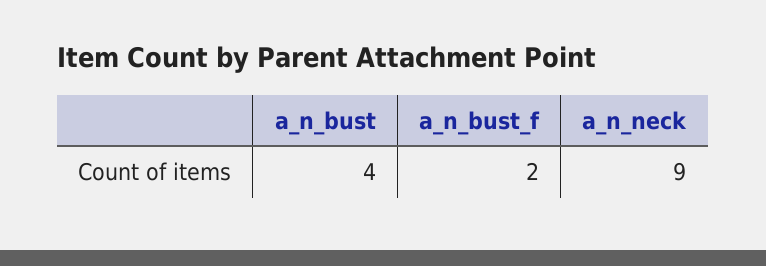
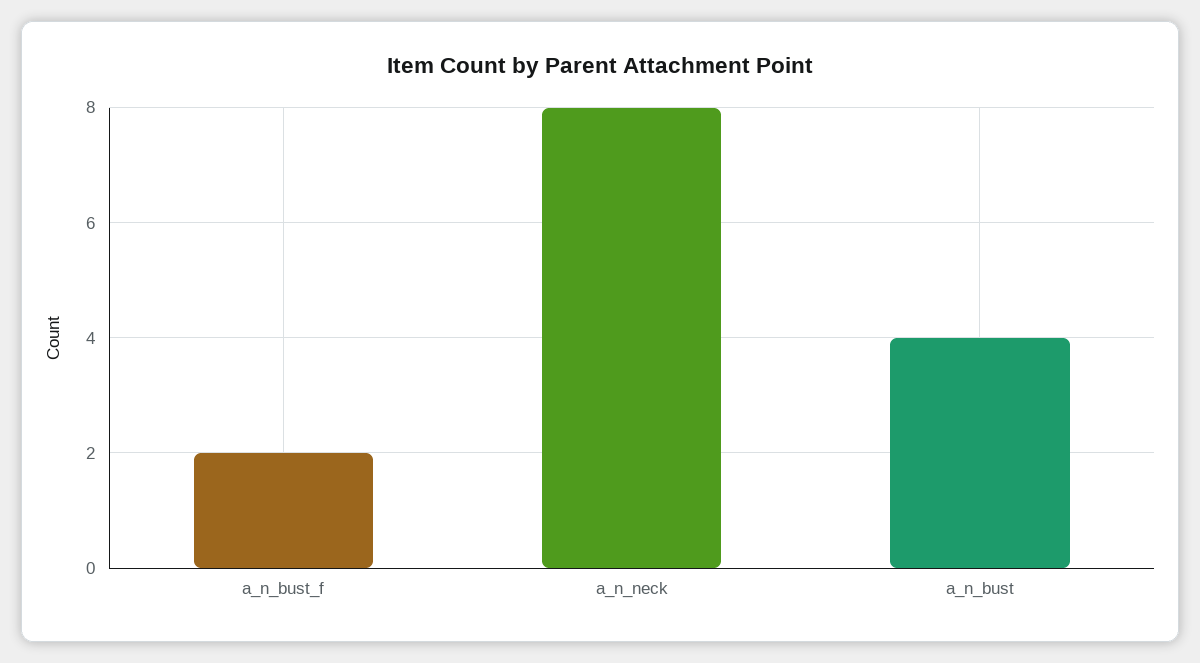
a_n_neck: 9 -> 8

